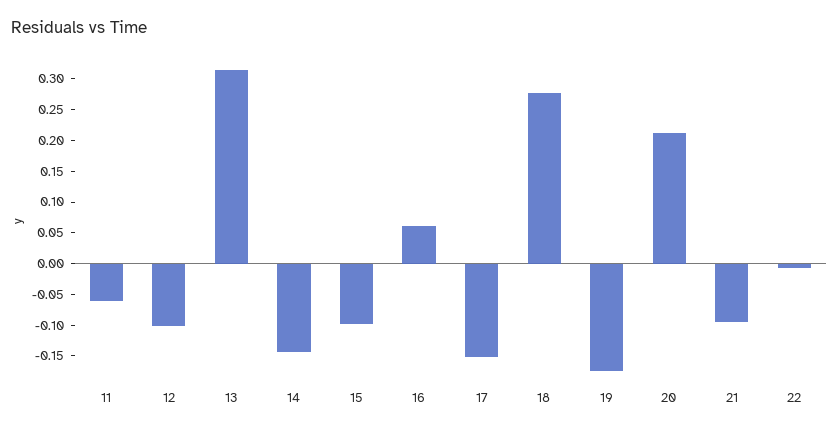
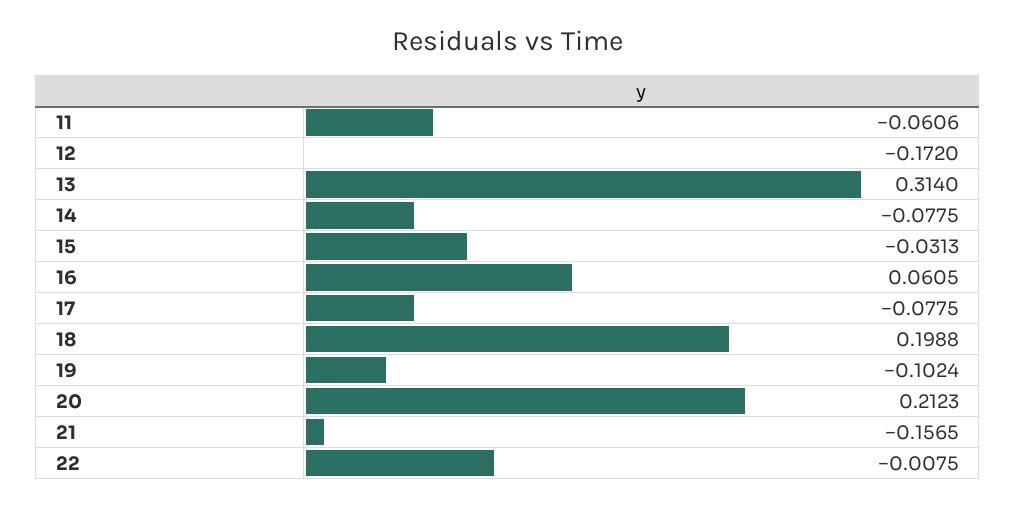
12: -0.1 -> -0.172
14: -0.15 -> -0.0775
15: -0.1 -> -0.0313
17: -0.15 -> -0.0775
18: 0.275 -> 0.1988
19: -0.175 -> -0.1024
21: -0.1 -> -0.1565

